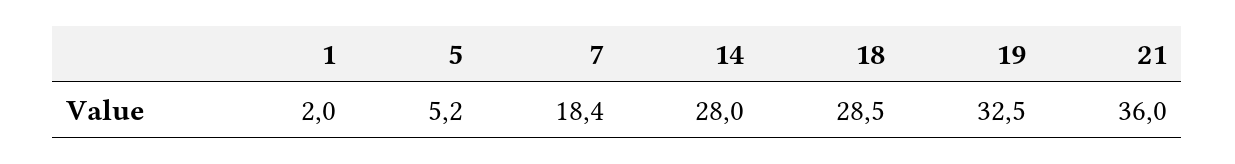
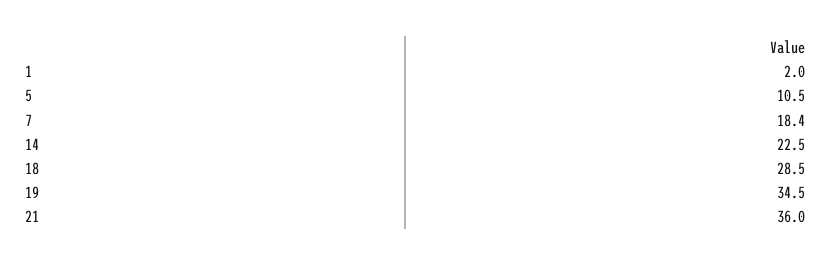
5: 5.2 -> 10.5
14: 28 -> 22.5
19: 32.5 -> 34.5

